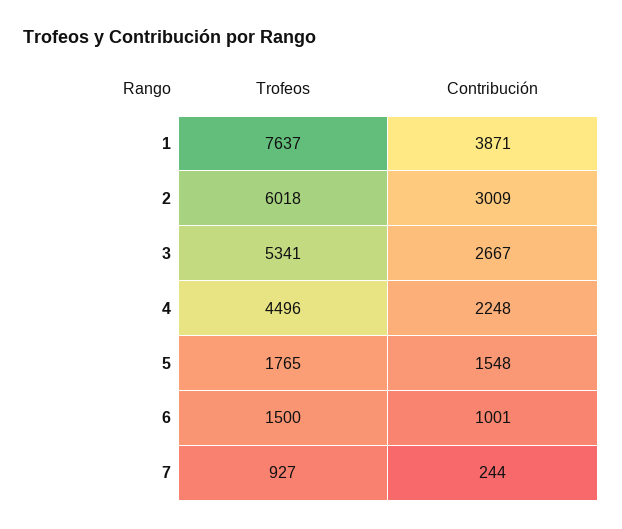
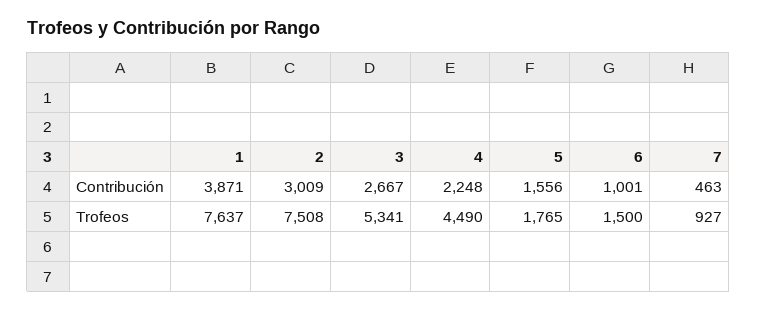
Trofeos, 2: 6018 -> 7508
Trofeos, 4: 4496 -> 4490
Contribución, 5: 1548 -> 1556
Contribución, 7: 244 -> 463

